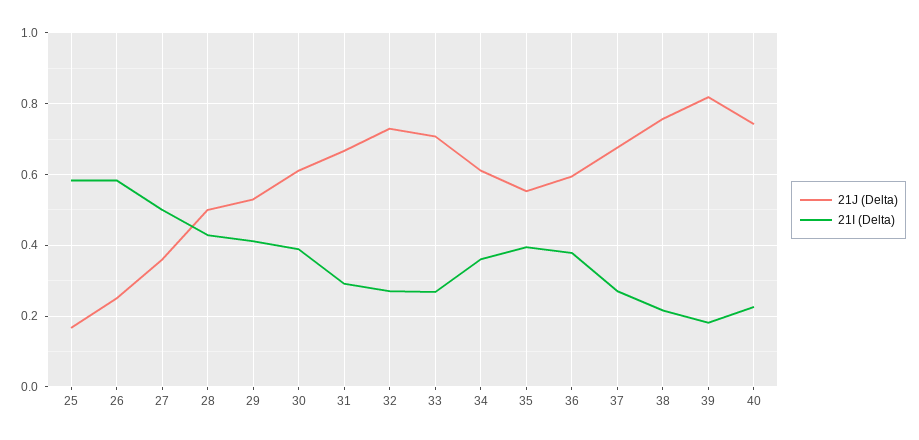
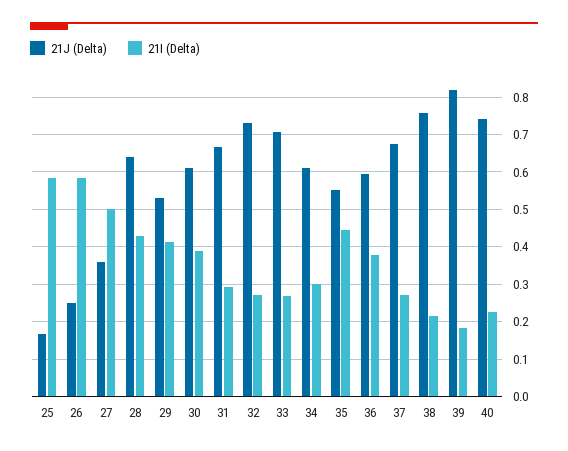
21J (Delta), 28: 0.5 -> 0.64
21I (Delta), 34: 0.36 -> 0.3
21I (Delta), 35: 0.4 -> 0.44

